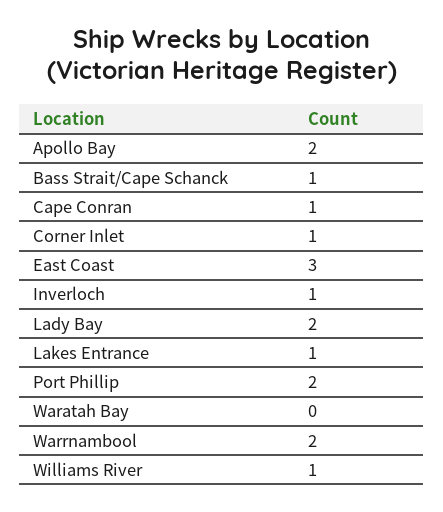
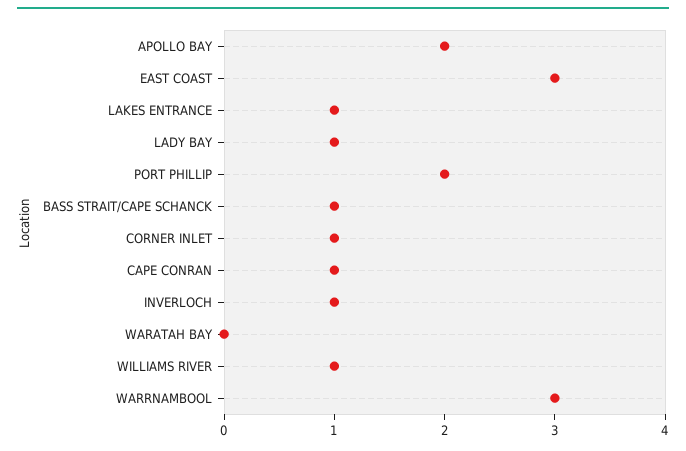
Lady Bay: 2 -> 1
Warrnambool: 2 -> 3

